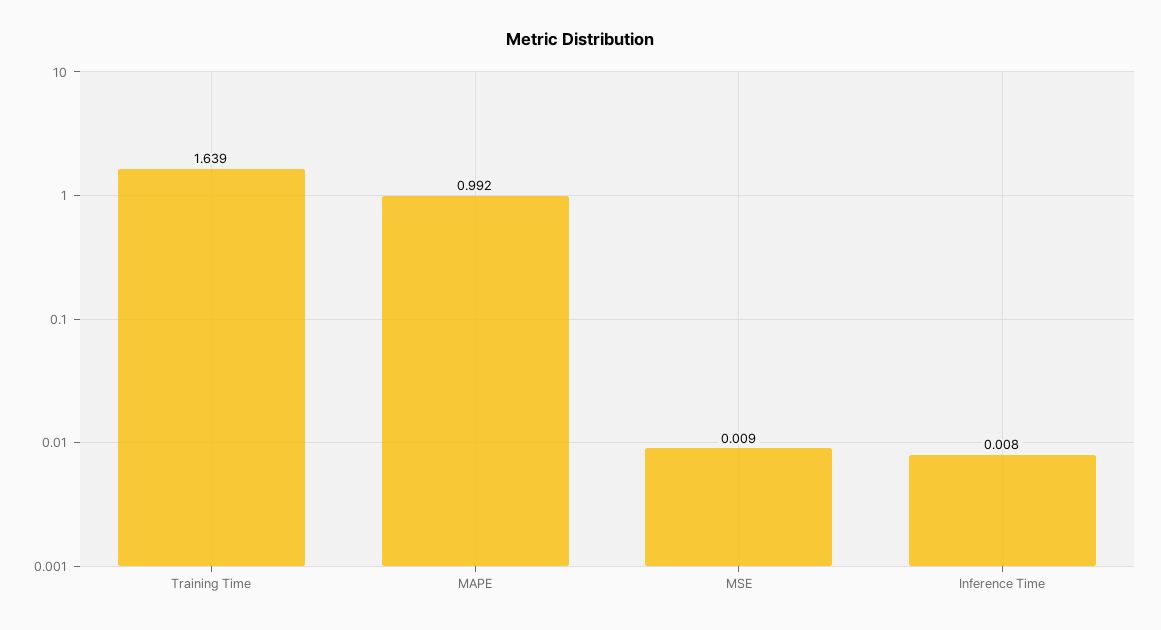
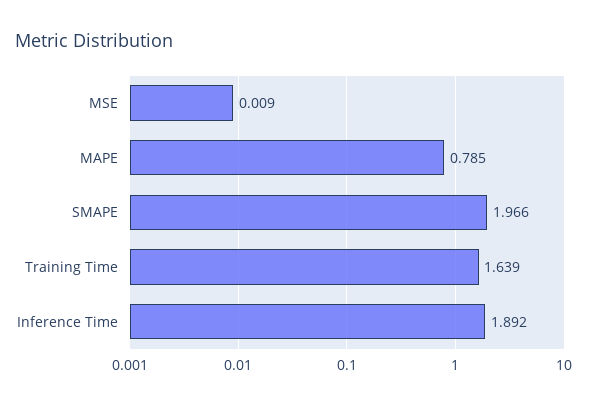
MAPE: 0.992 -> 0.785
Inference Time: 0.008 -> 1.892
SMAPE: none -> 1.966

